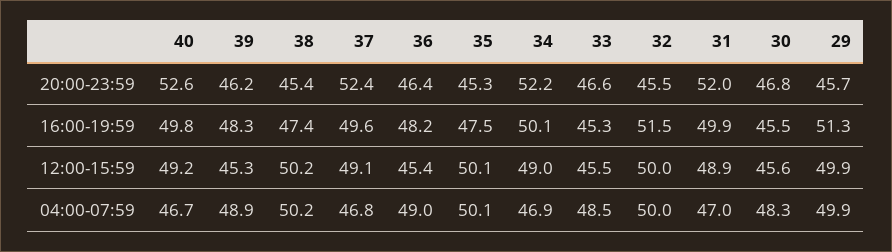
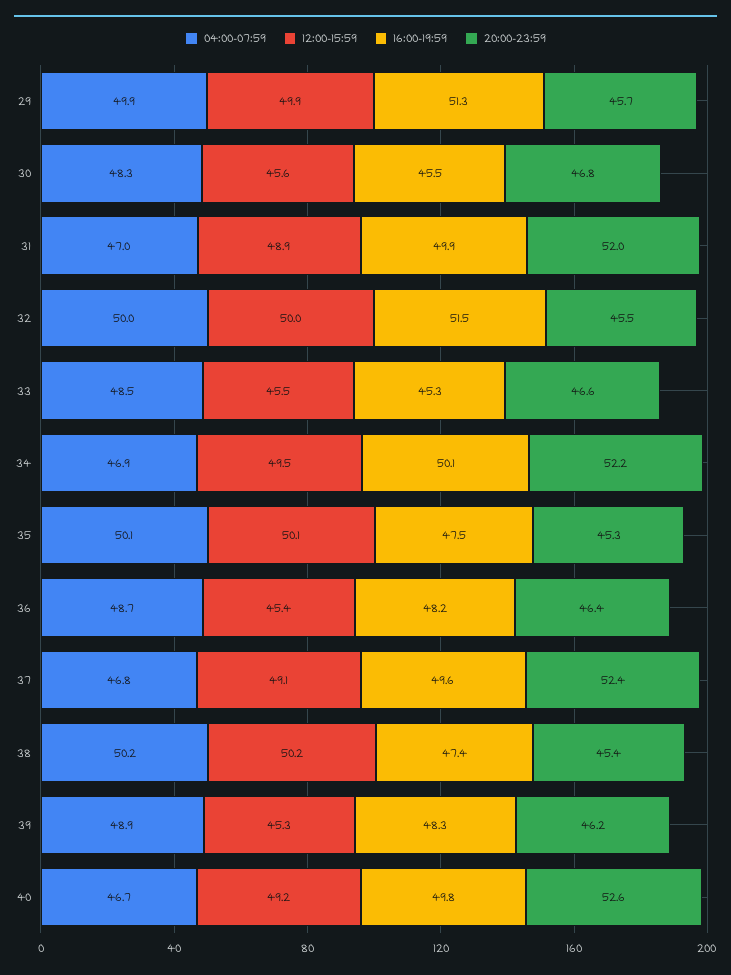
12:00-15:59, 34: 49 -> 49.5
04:00-07:59, 36: 49 -> 48.7

